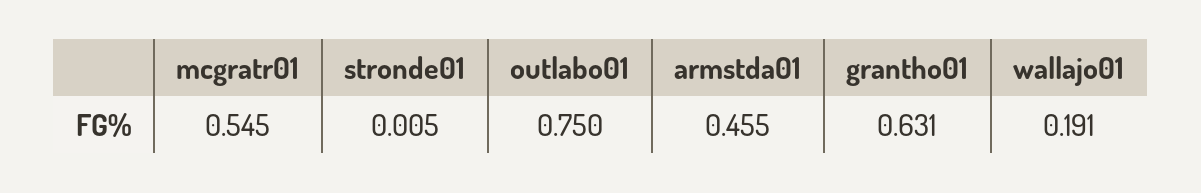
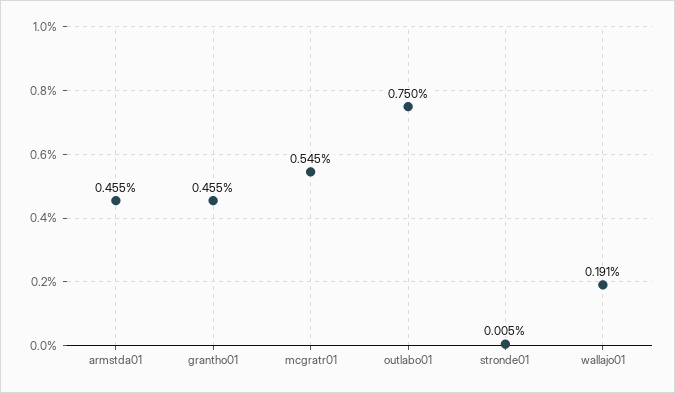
grantho01: 0.631 -> 0.455

